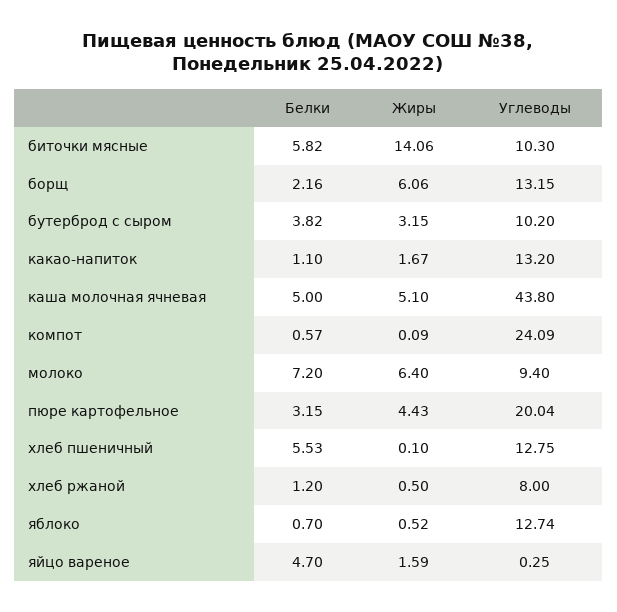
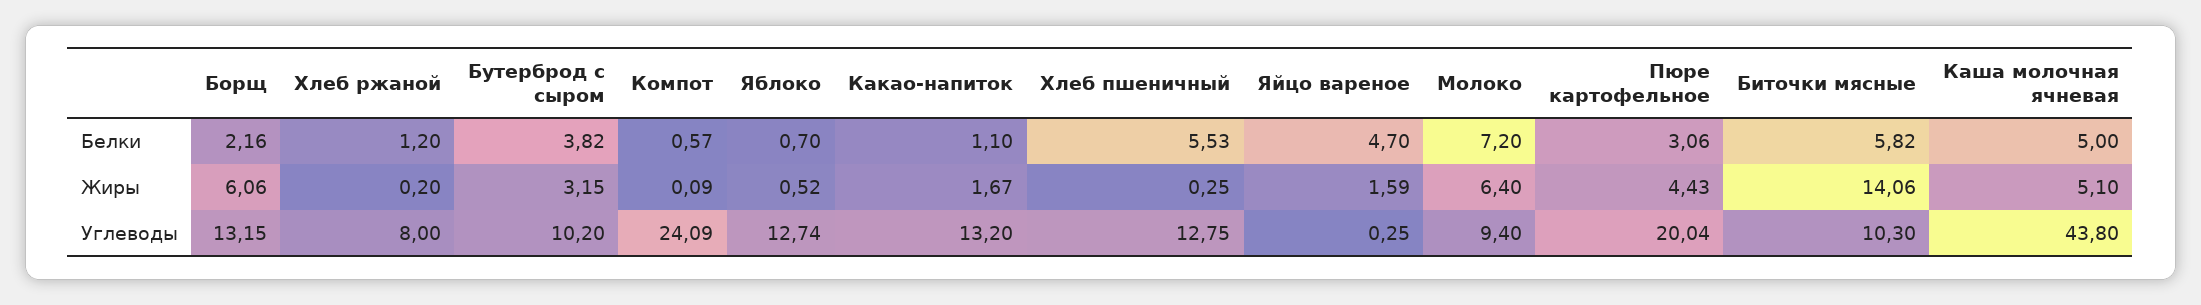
Белки, пюре картофельное: 3.15 -> 3.06
Жиры, хлеб пшеничный: 0.1 -> 0.25
Жиры, хлеб ржаной: 0.5 -> 0.2

